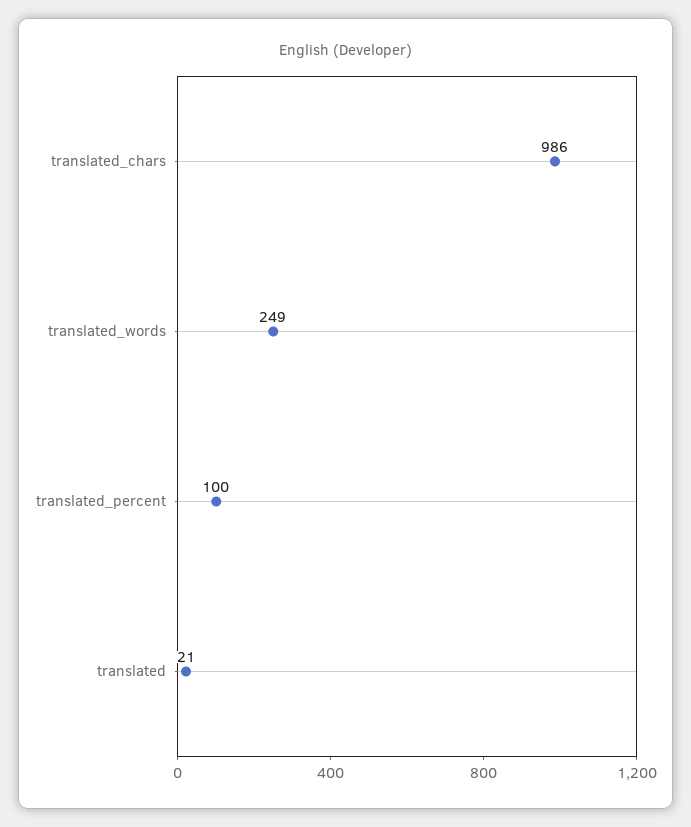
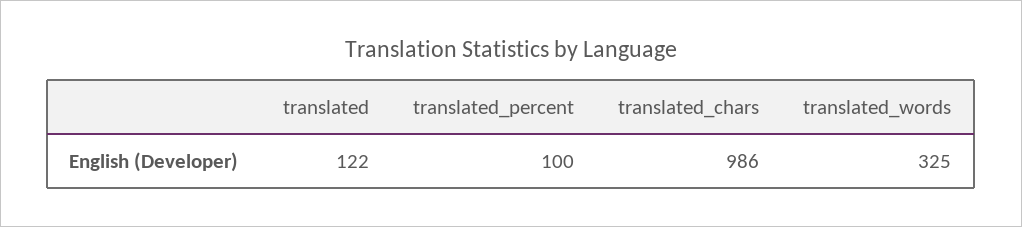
translated_words: 249 -> 325
translated: 21 -> 122

